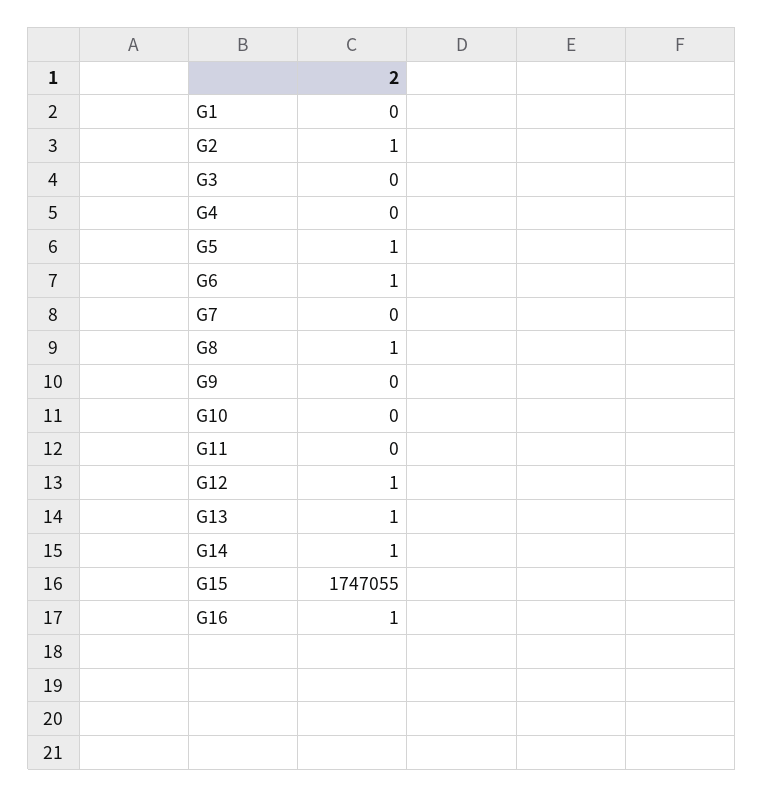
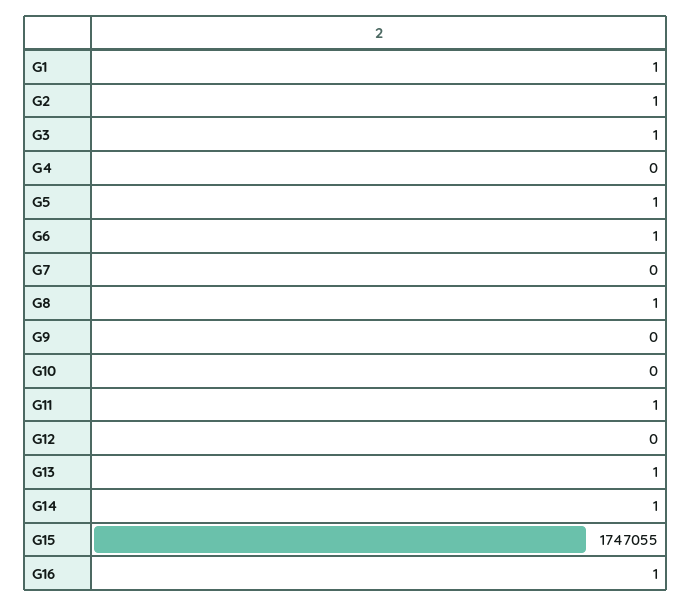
G1: 0 -> 1
G3: 0 -> 1
G11: 0 -> 1
G12: 1 -> 0

